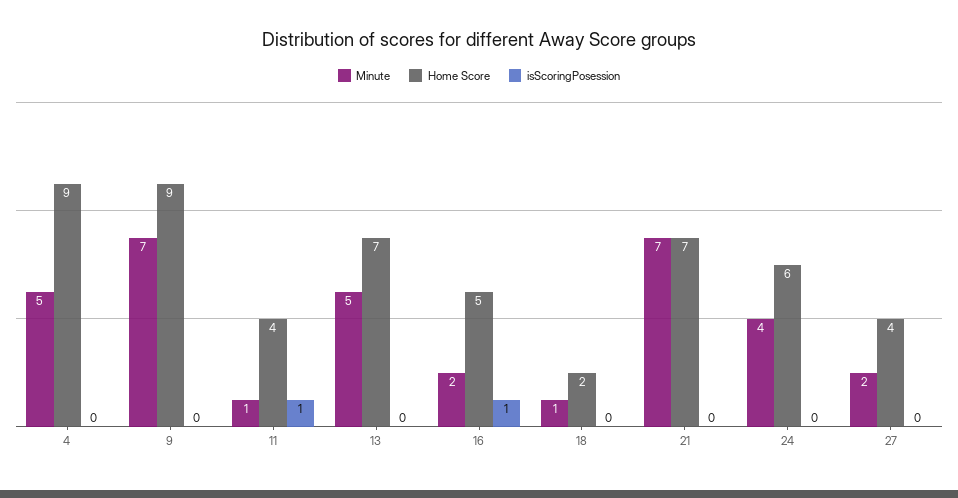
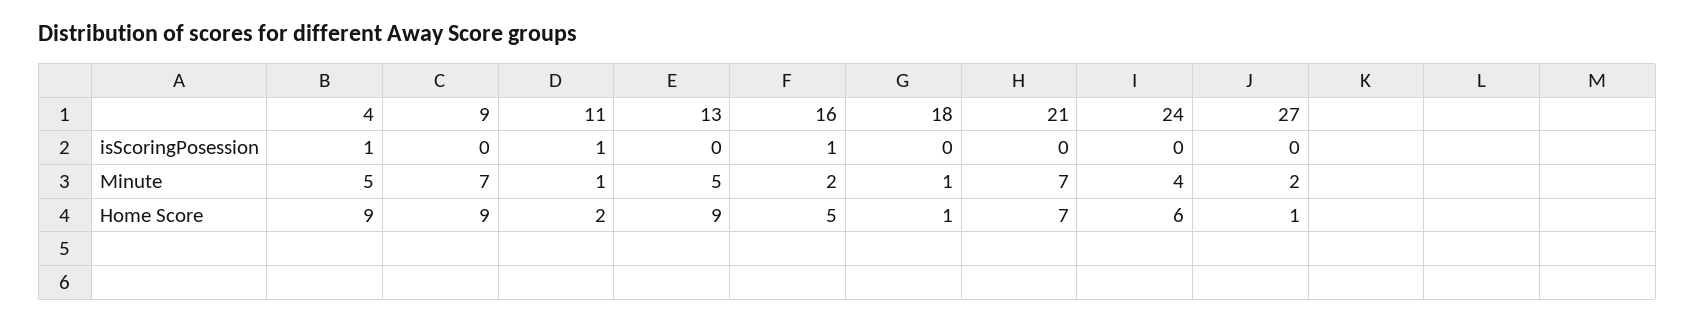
isScoringPosession, 4: 0 -> 1
Home Score, 11: 4 -> 2
Home Score, 13: 7 -> 9
Home Score, 18: 2 -> 1
Home Score, 27: 4 -> 1

